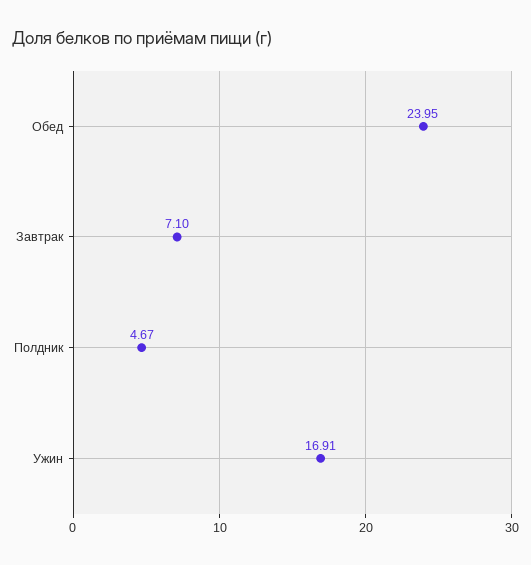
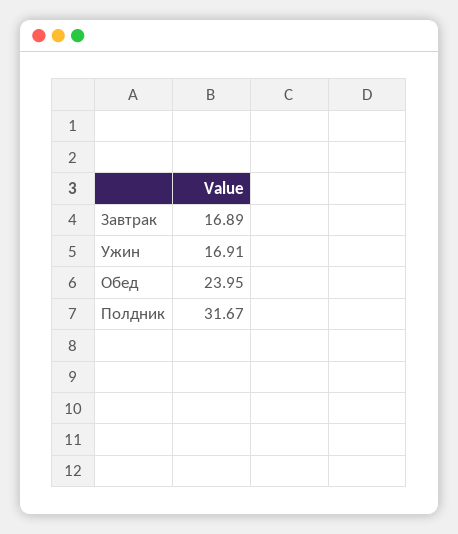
Завтрак: 7.1 -> 16.89
Полдник: 4.67 -> 31.67

